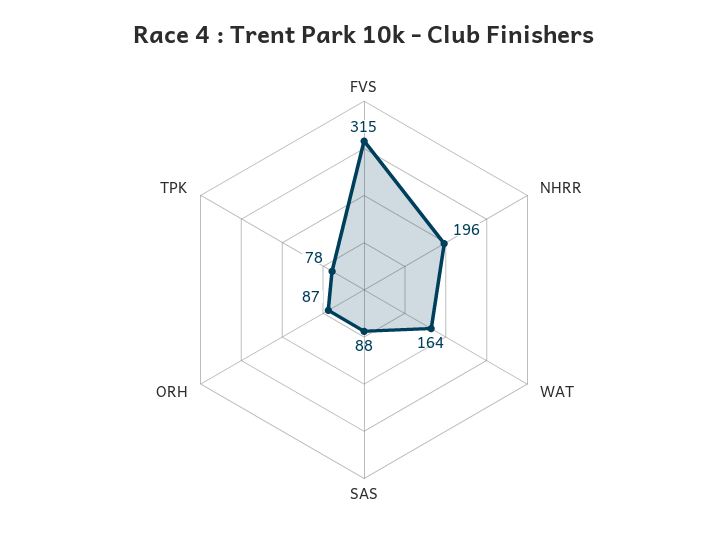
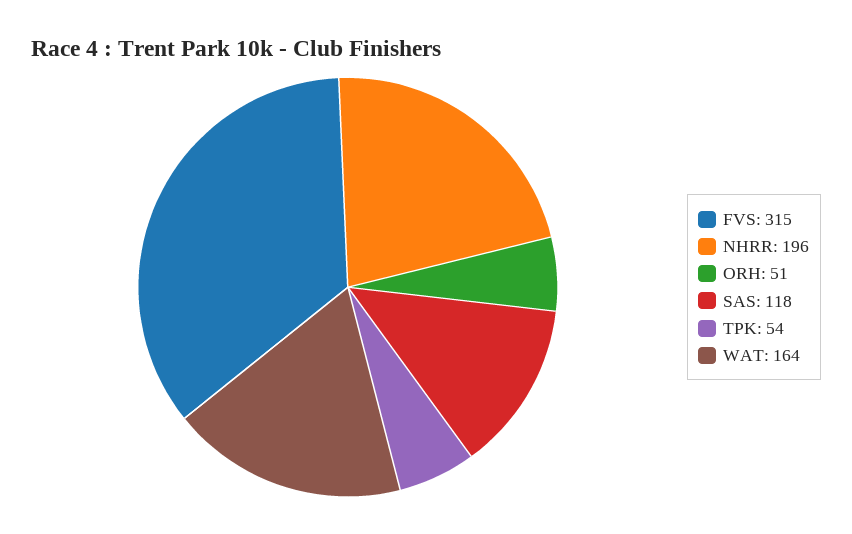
SAS: 88 -> 118
ORH: 87 -> 51
TPK: 78 -> 54

